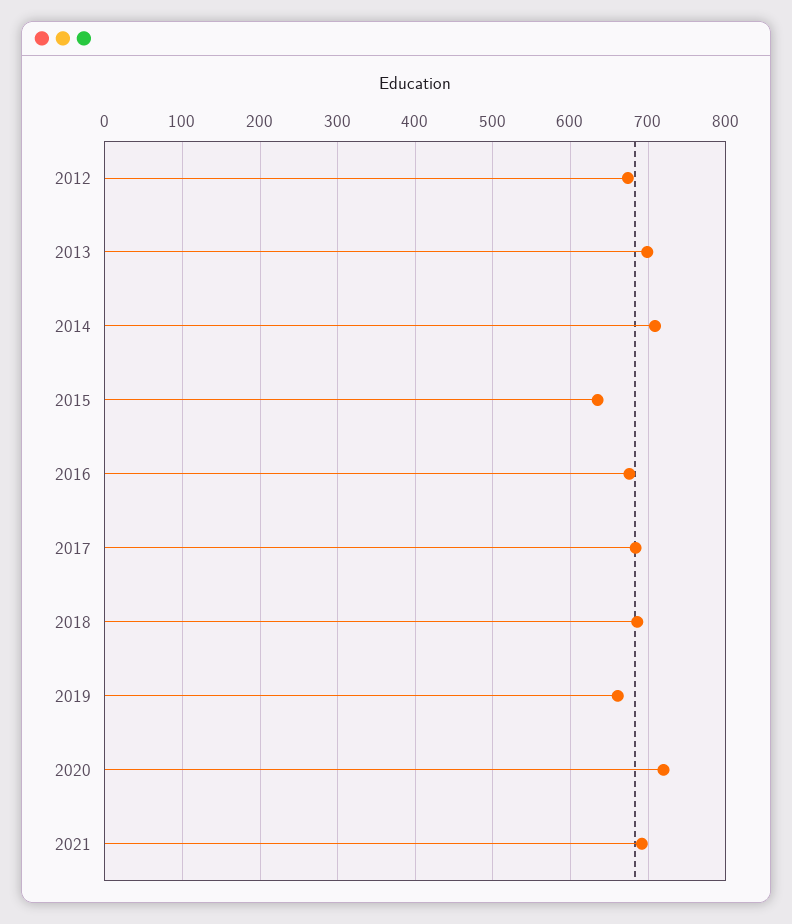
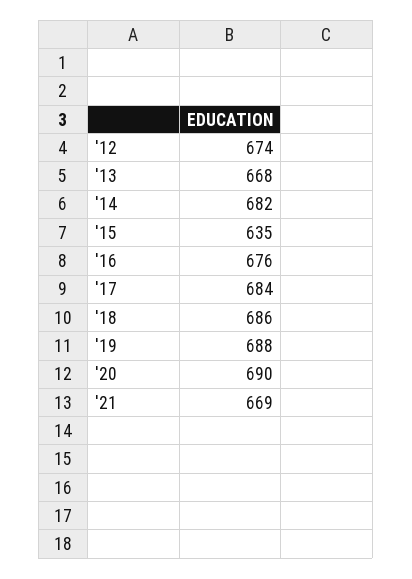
2013: 700 -> 668
2014: 710 -> 682
2019: 660 -> 688
2020: 720 -> 690
2021: 690 -> 669

